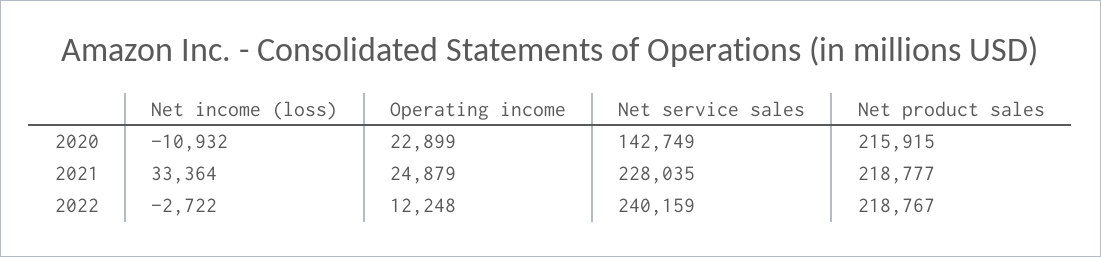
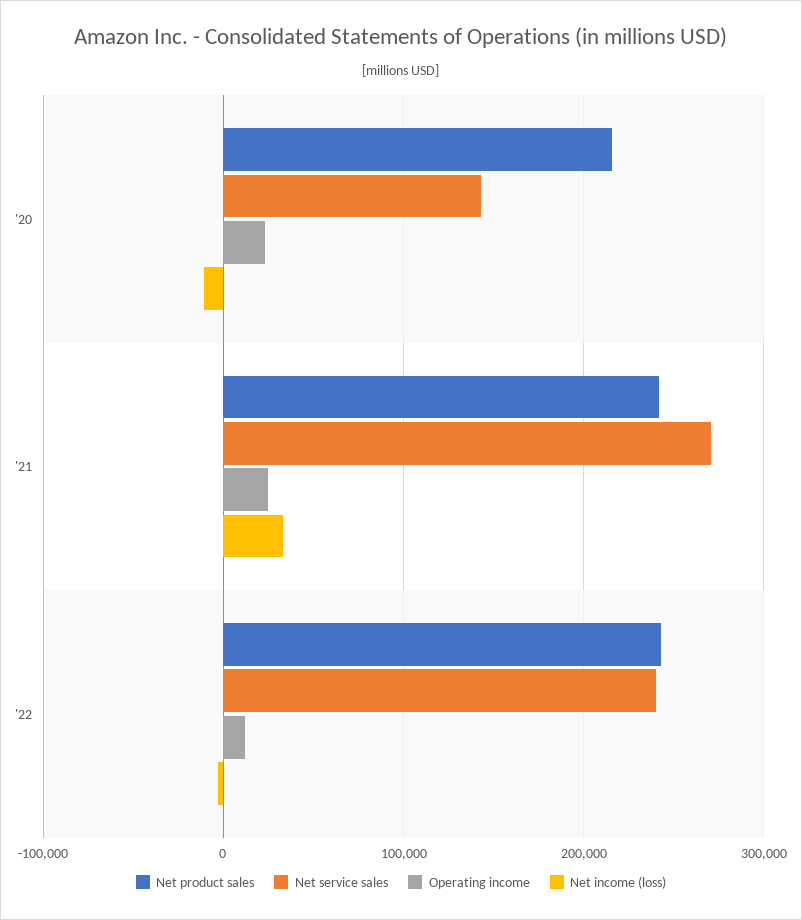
Net service sales, 2021: 228035 -> 270000
Net product sales, 2021: 218777 -> 240000
Net product sales, 2022: 218767 -> 240000

